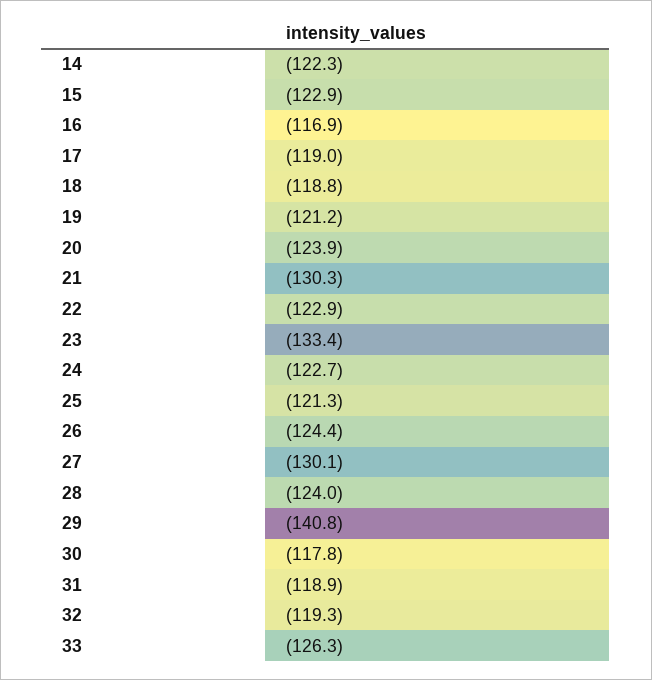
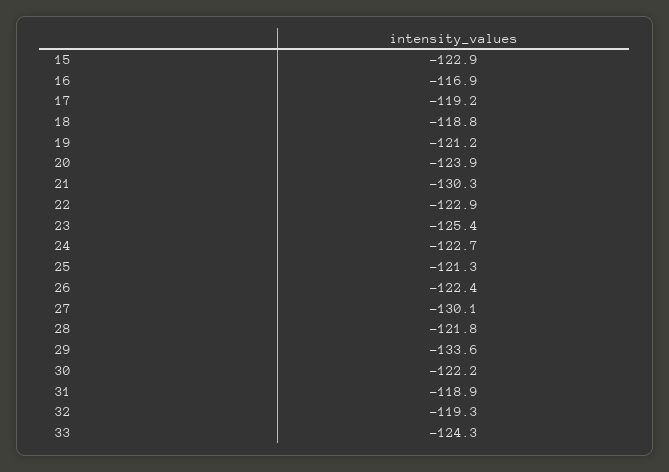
14: -122.3 -> none
17: -119 -> -119.2
23: -133.4 -> -125.4
26: -124.4 -> -122.4
28: -124 -> -121.8
29: -140.8 -> -133.6
30: -117.8 -> -122.2
33: -126.3 -> -124.3

